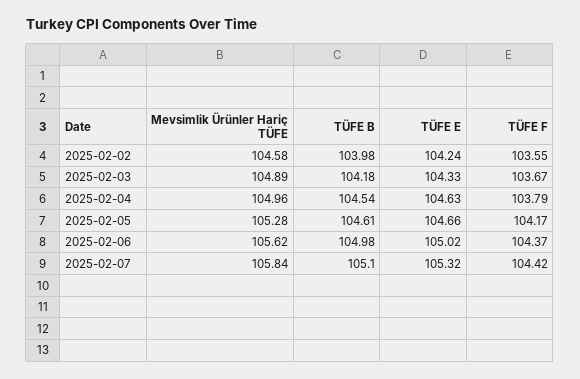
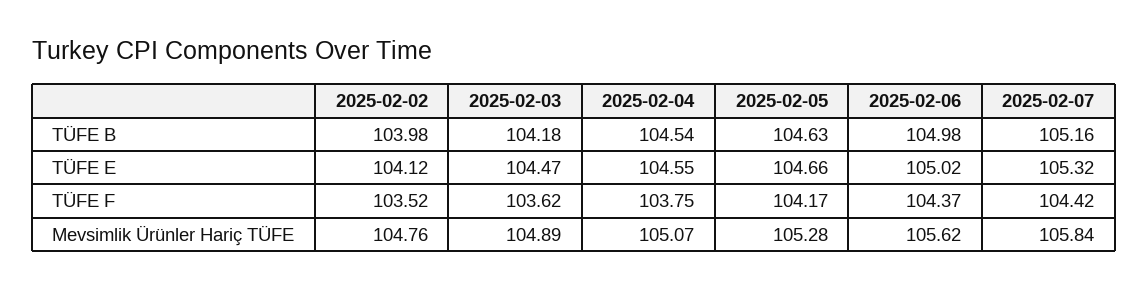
Mevsimlik Ürünler Hariç TÜFE, 2025-02-02: 104.58 -> 104.76
TÜFE E, 2025-02-02: 104.24 -> 104.12
TÜFE F, 2025-02-02: 103.55 -> 103.52
TÜFE E, 2025-02-03: 104.33 -> 104.47
TÜFE F, 2025-02-03: 103.67 -> 103.62
Mevsimlik Ürünler Hariç TÜFE, 2025-02-04: 104.96 -> 105.07
TÜFE E, 2025-02-04: 104.63 -> 104.55
TÜFE F, 2025-02-04: 103.79 -> 103.75
TÜFE B, 2025-02-05: 104.61 -> 104.63
TÜFE B, 2025-02-07: 105.1 -> 105.16

